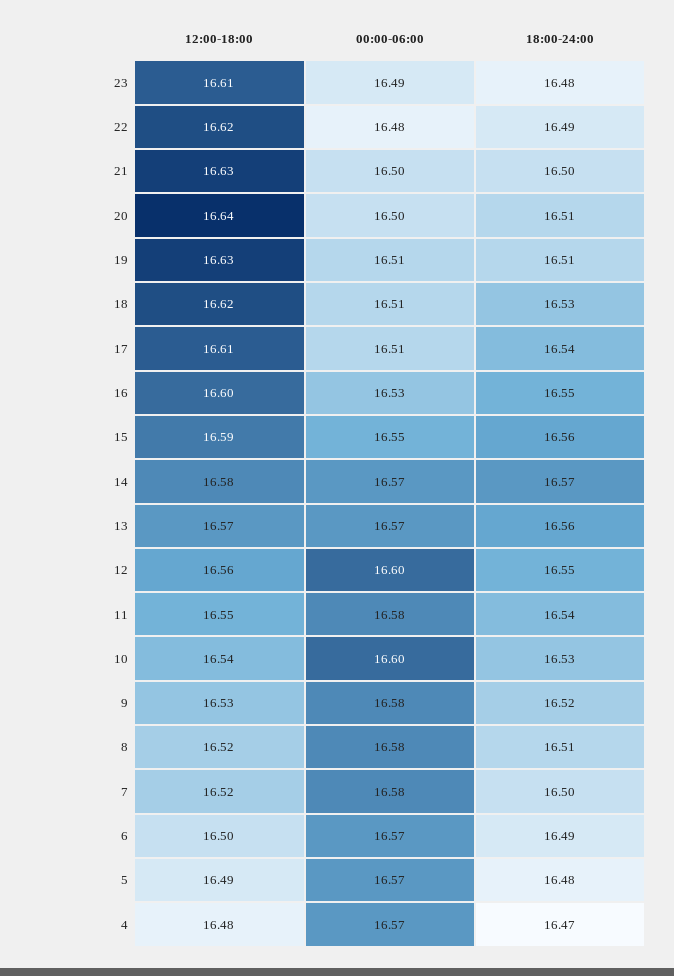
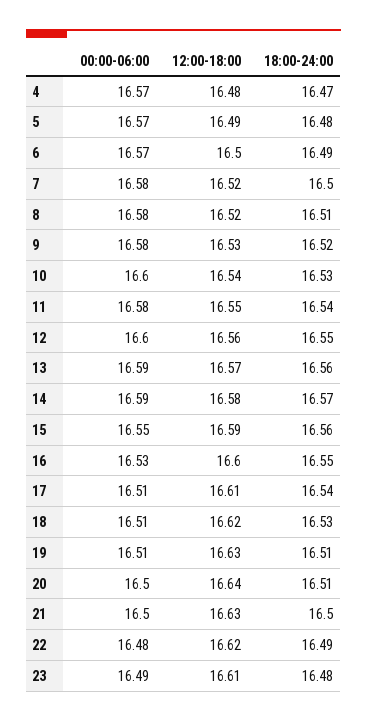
00:00-06:00, 14: 16.57 -> 16.59
00:00-06:00, 13: 16.57 -> 16.59

